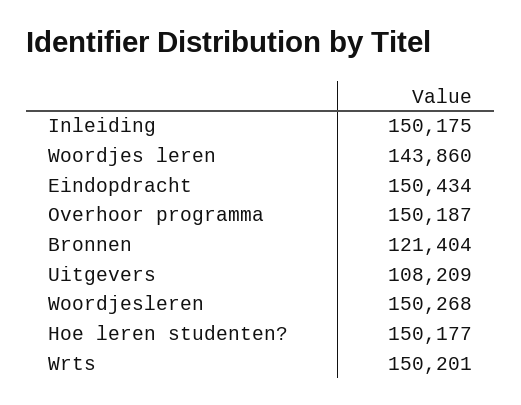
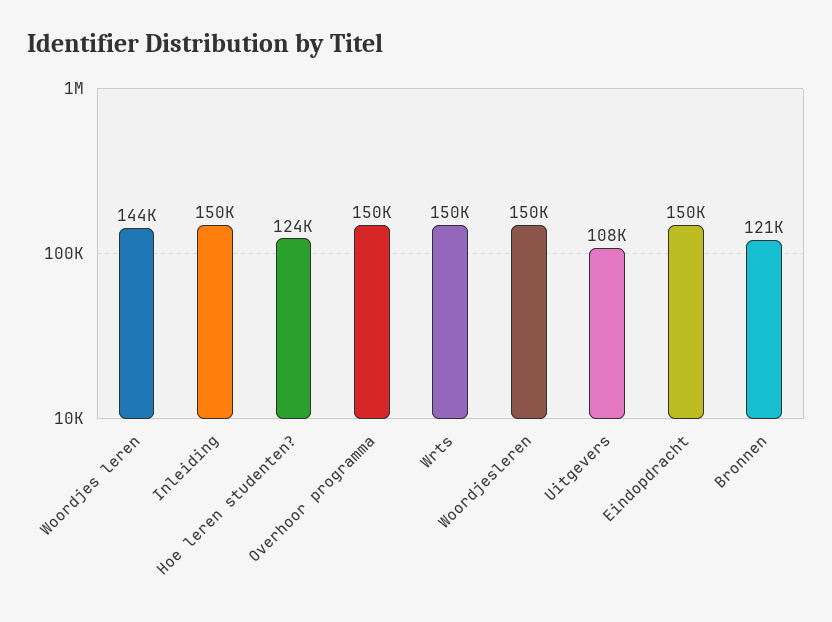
Hoe leren studenten?: 150177 -> 124000

